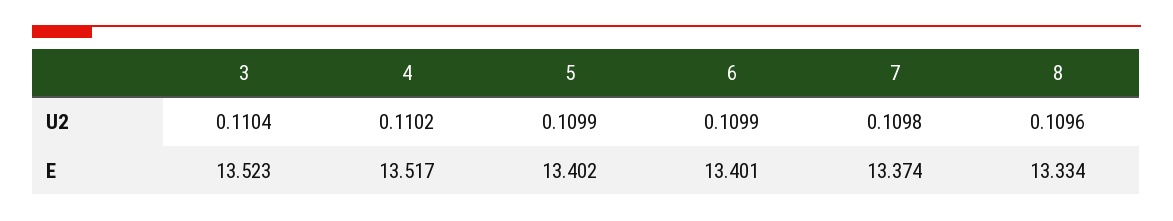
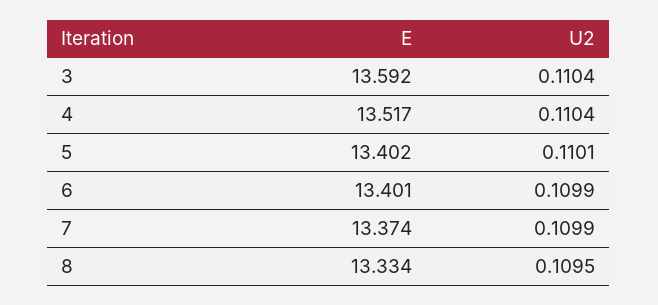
4, U2: 0.1102 -> 0.1104
5, U2: 0.1099 -> 0.1101
7, U2: 0.1098 -> 0.1099
8, U2: 0.1096 -> 0.1095
3, E: 13.523 -> 13.592

